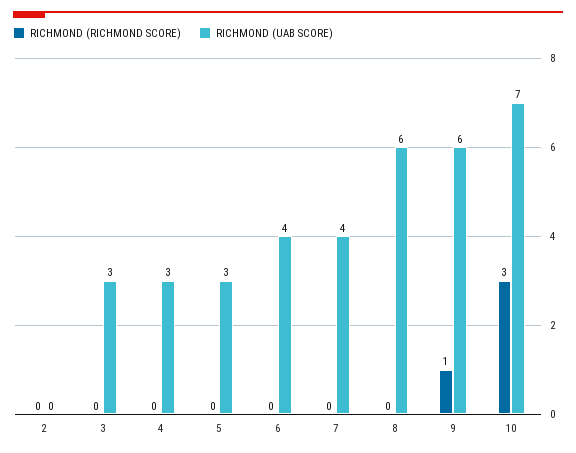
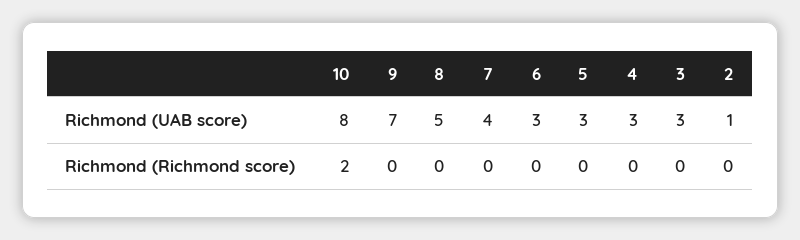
RICHMOND (UAB SCORE), 2: 0 -> 1
RICHMOND (UAB SCORE), 6: 4 -> 3
RICHMOND (UAB SCORE), 8: 6 -> 5
RICHMOND (RICHMOND SCORE), 9: 1 -> 0
RICHMOND (UAB SCORE), 9: 6 -> 7
RICHMOND (RICHMOND SCORE), 10: 3 -> 2
RICHMOND (UAB SCORE), 10: 7 -> 8

